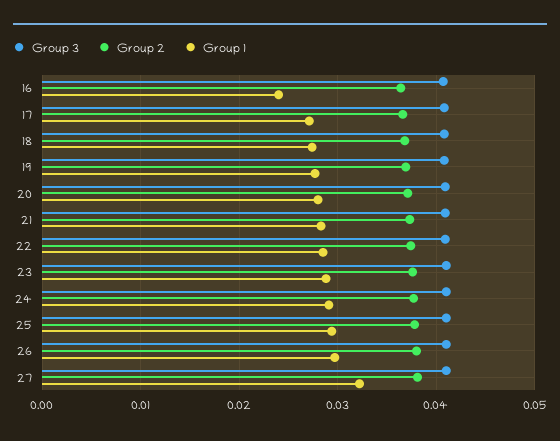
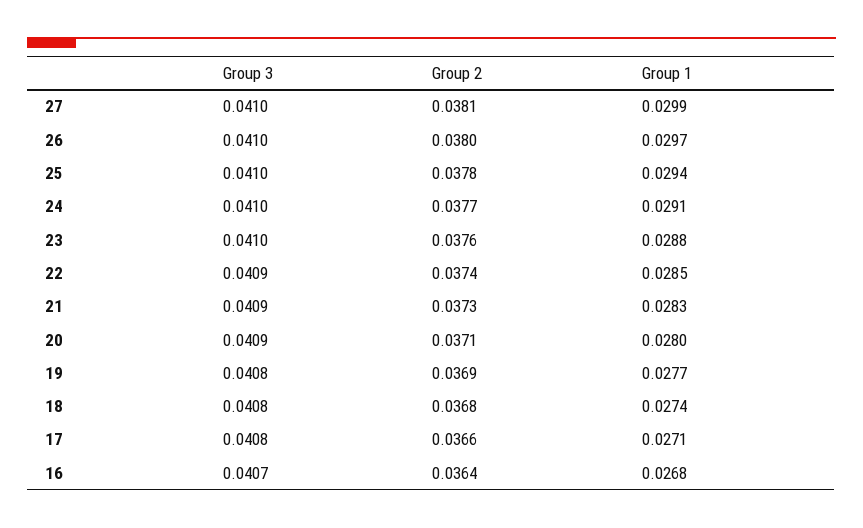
Group 1, 16: 0.024 -> 0.0268
Group 1, 27: 0.032 -> 0.0299

